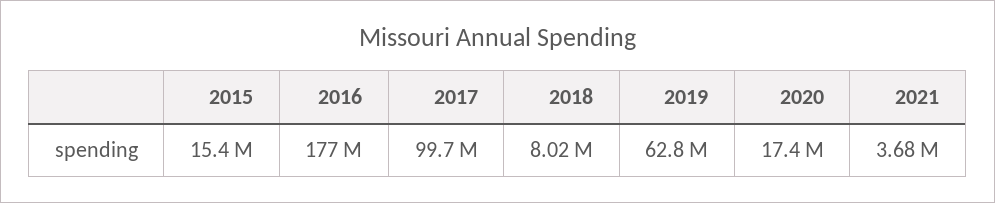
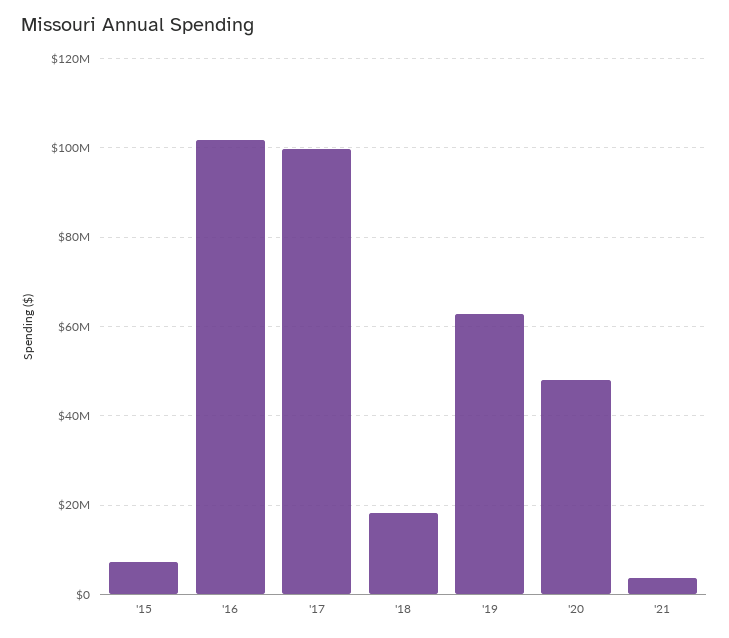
2015: 15400000 -> 8000000
2016: 177000000 -> 102000000
2018: 8020000 -> 18000000
2020: 17400000 -> 48000000

